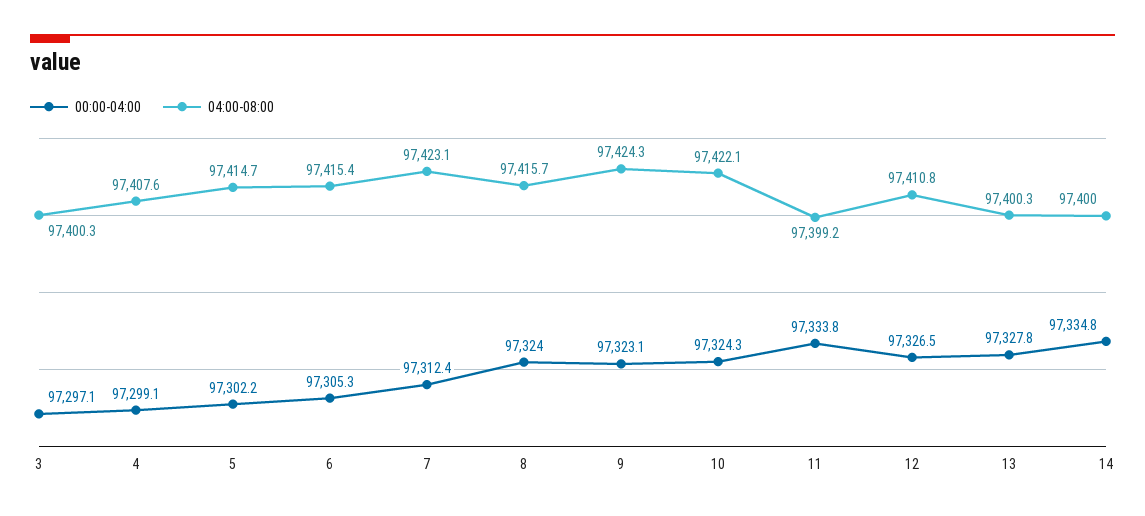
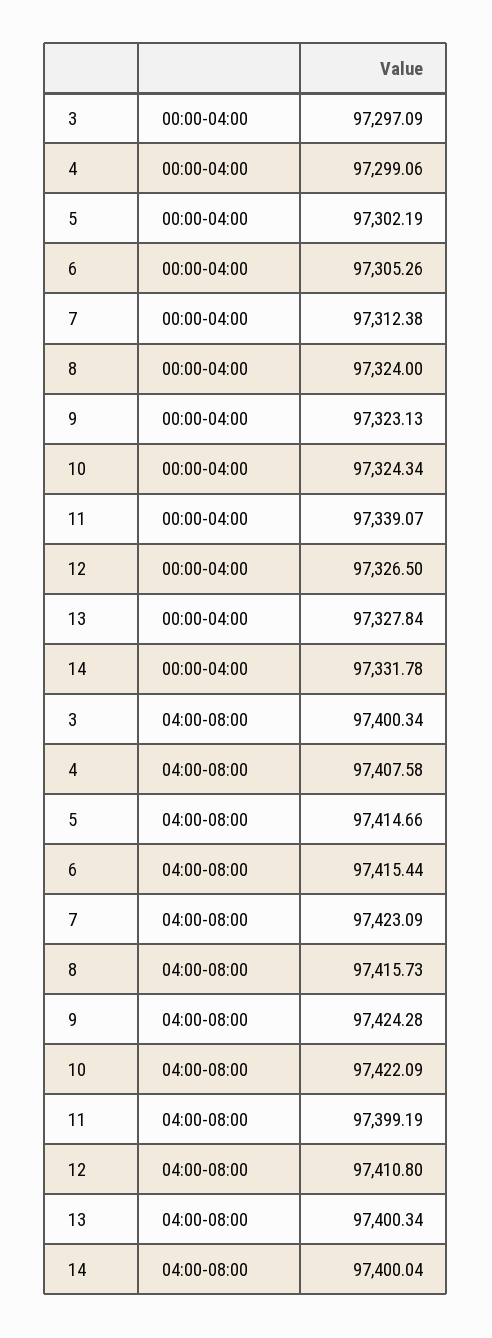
00:00-04:00, 11: 97333.8 -> 97339.07
00:00-04:00, 14: 97334.8 -> 97331.78

